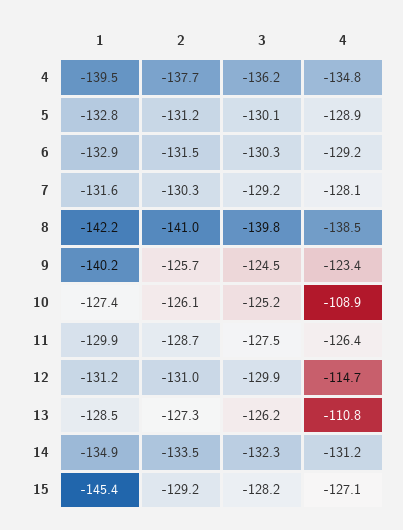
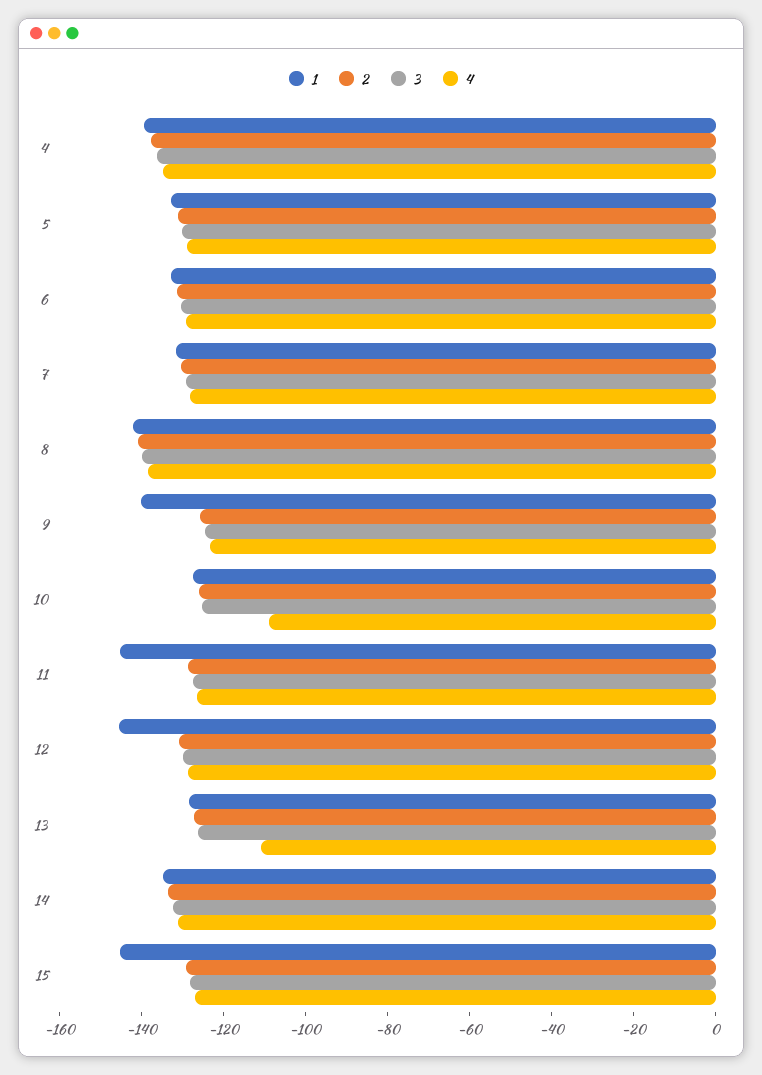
1, 11: -129.9 -> -145
1, 12: -131.2 -> -145
4, 12: -114.7 -> -130

